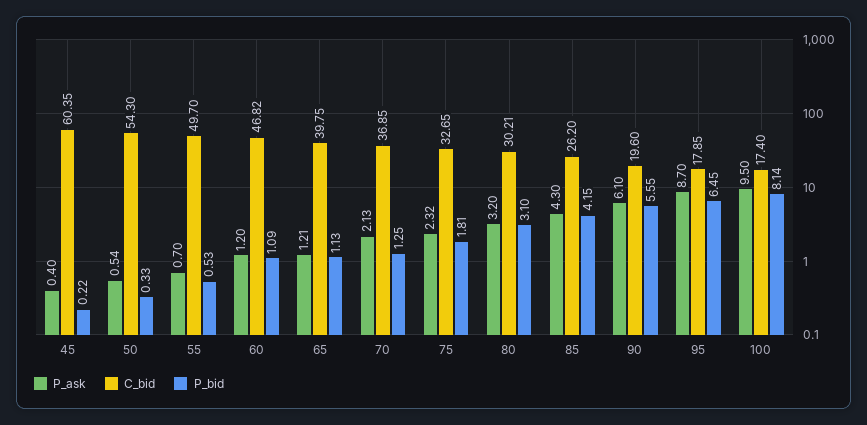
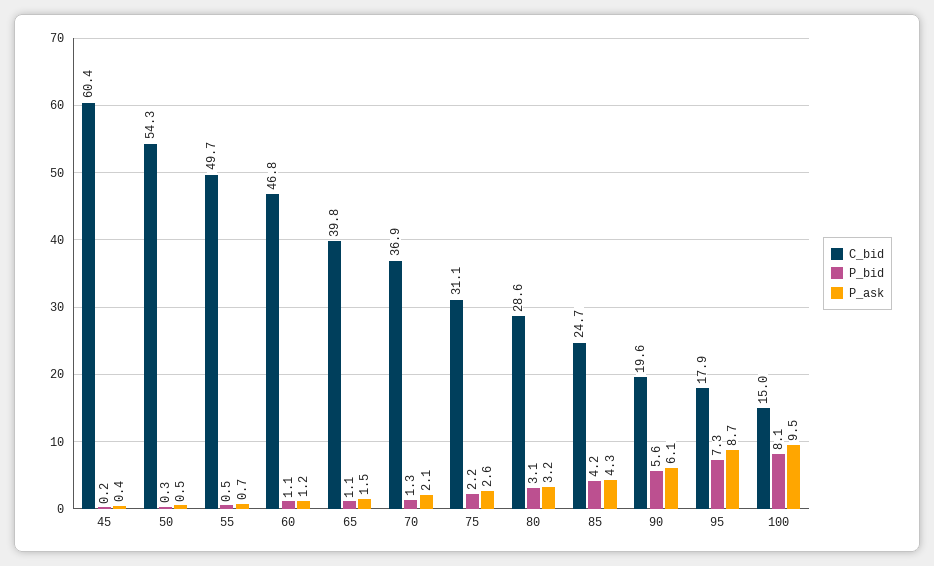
P_ask, 65: 1.21 -> 1.5
P_ask, 75: 2.32 -> 2.6
C_bid, 75: 32.65 -> 31.1
P_bid, 75: 1.81 -> 2.2
C_bid, 80: 30.21 -> 28.6
C_bid, 85: 26.2 -> 24.7
P_bid, 95: 6.45 -> 7.3
C_bid, 100: 17.4 -> 15

